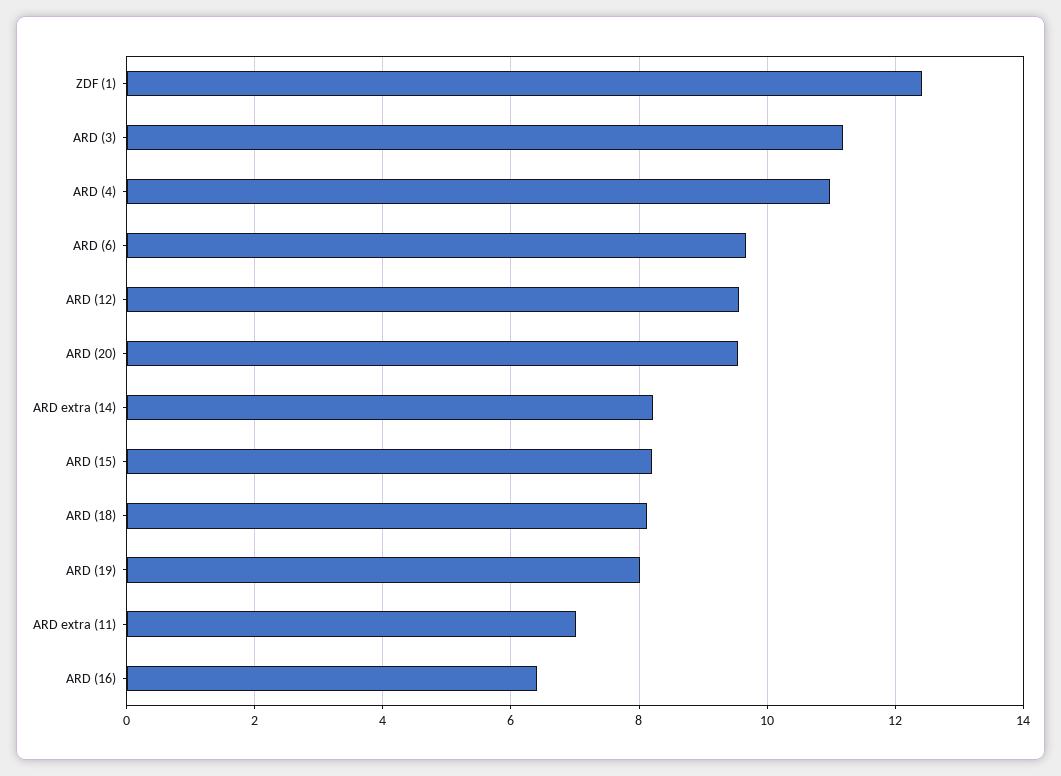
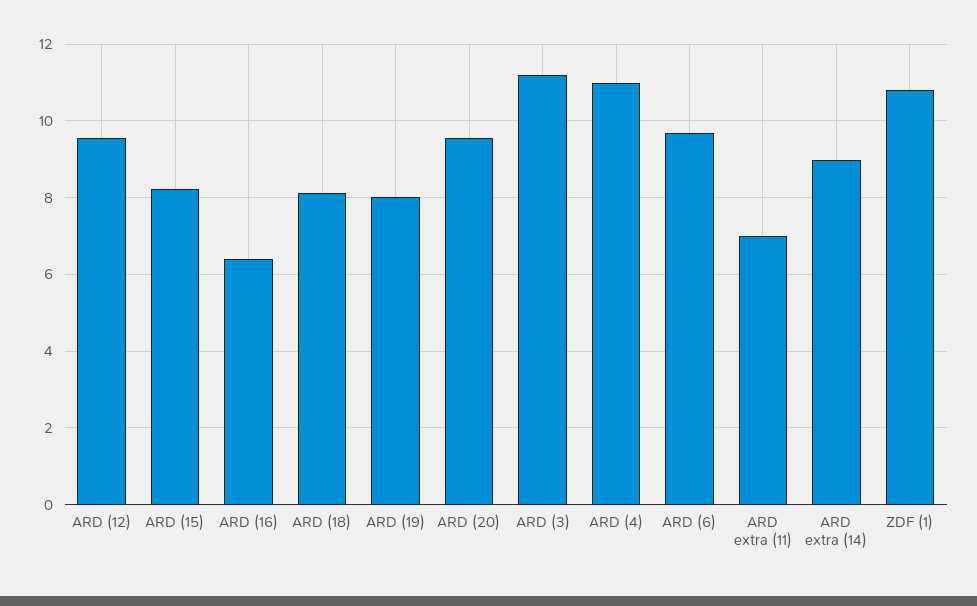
ZDF (1): 12.4 -> 10.8
ARD extra (14): 8.2 -> 9

